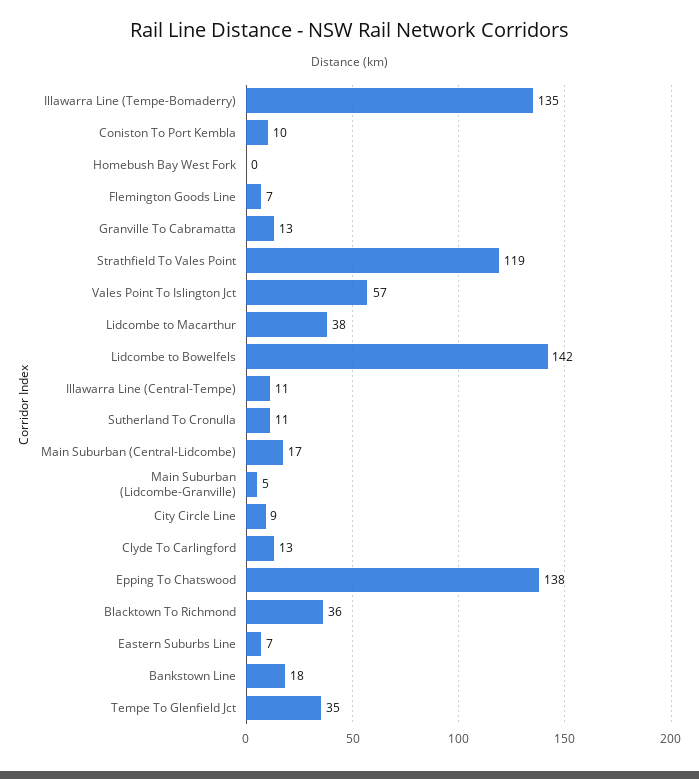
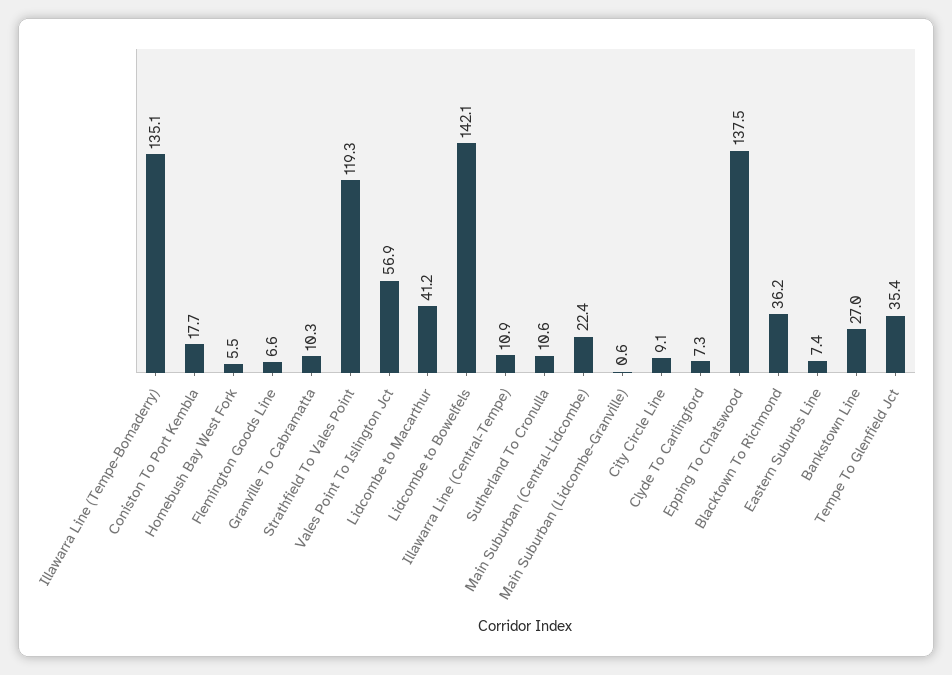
Coniston To Port Kembla: 10 -> 17.7
Homebush Bay West Fork: 0 -> 5.5
Granville To Cabramatta: 13 -> 10.3
Lidcombe to Macarthur: 38 -> 41.2
Main Suburban (Central-Lidcombe): 17 -> 22.4
Main Suburban (Lidcombe-Granville): 5 -> 0.6
Clyde To Carlingford: 13 -> 7.3
Bankstown Line: 18 -> 27

